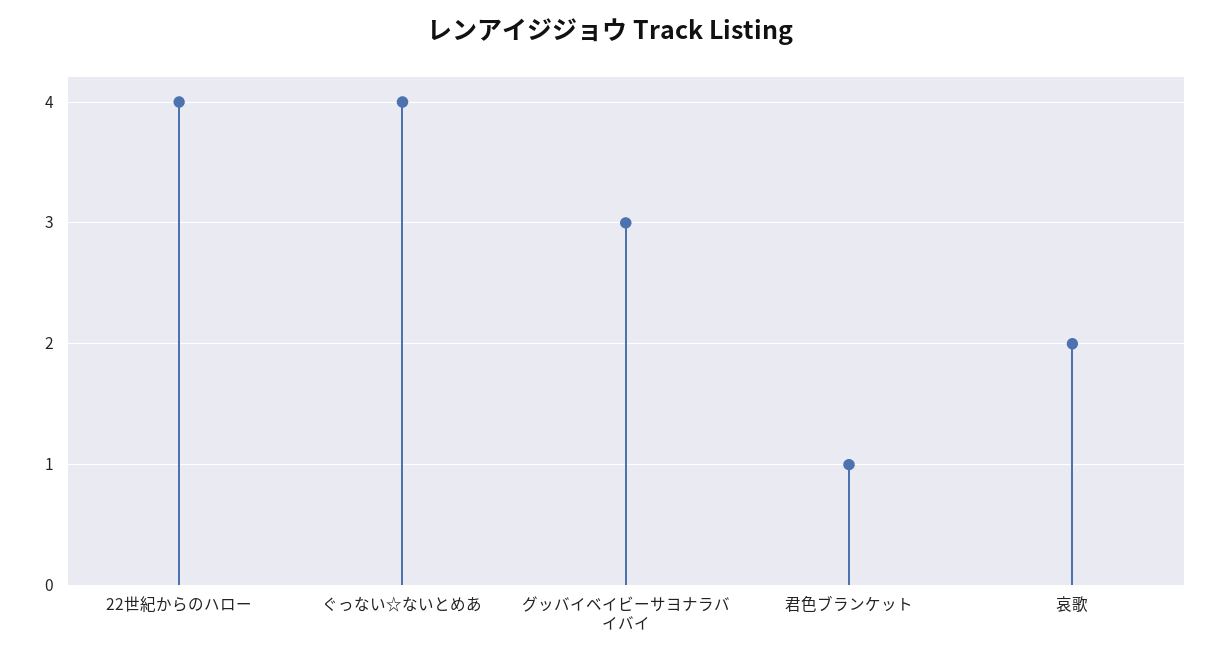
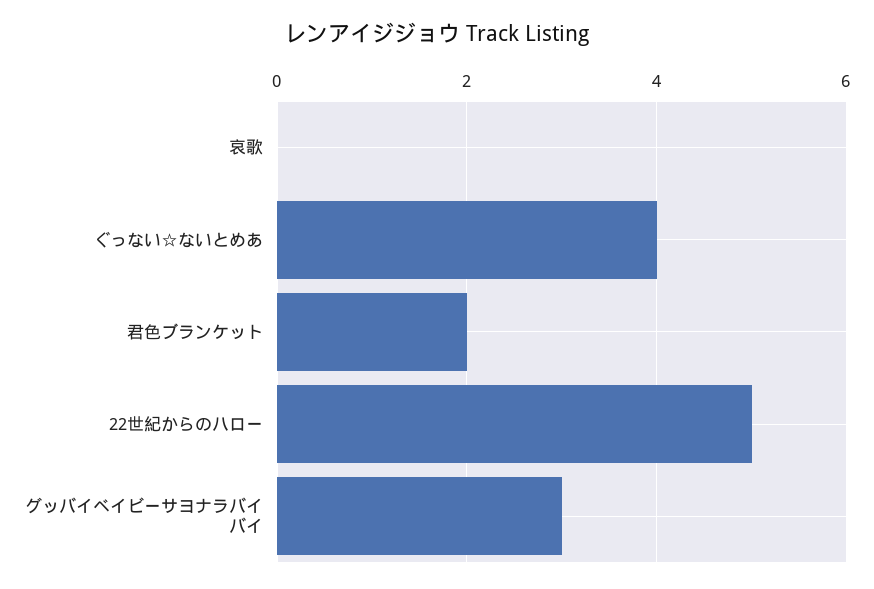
22世紀からのハロー: 4 -> 5
君色ブランケット: 1 -> 2
哀歌: 2 -> 0

